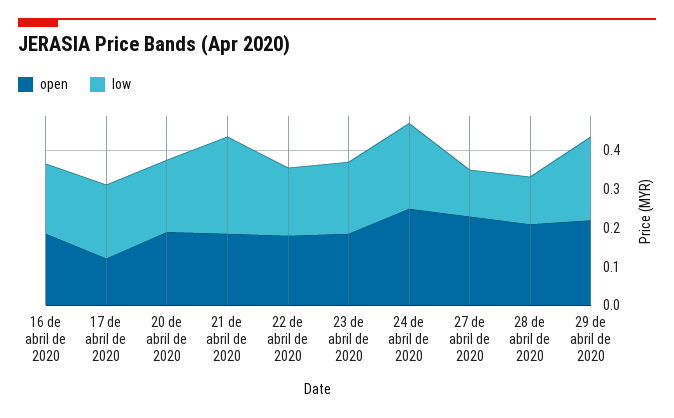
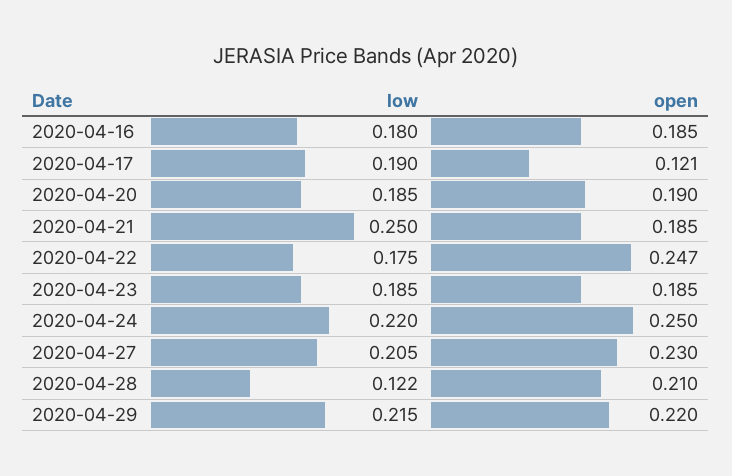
open, 22 de abril de 2020: 0.175 -> 0.247
low, 27 de abril de 2020: 0.125 -> 0.205

